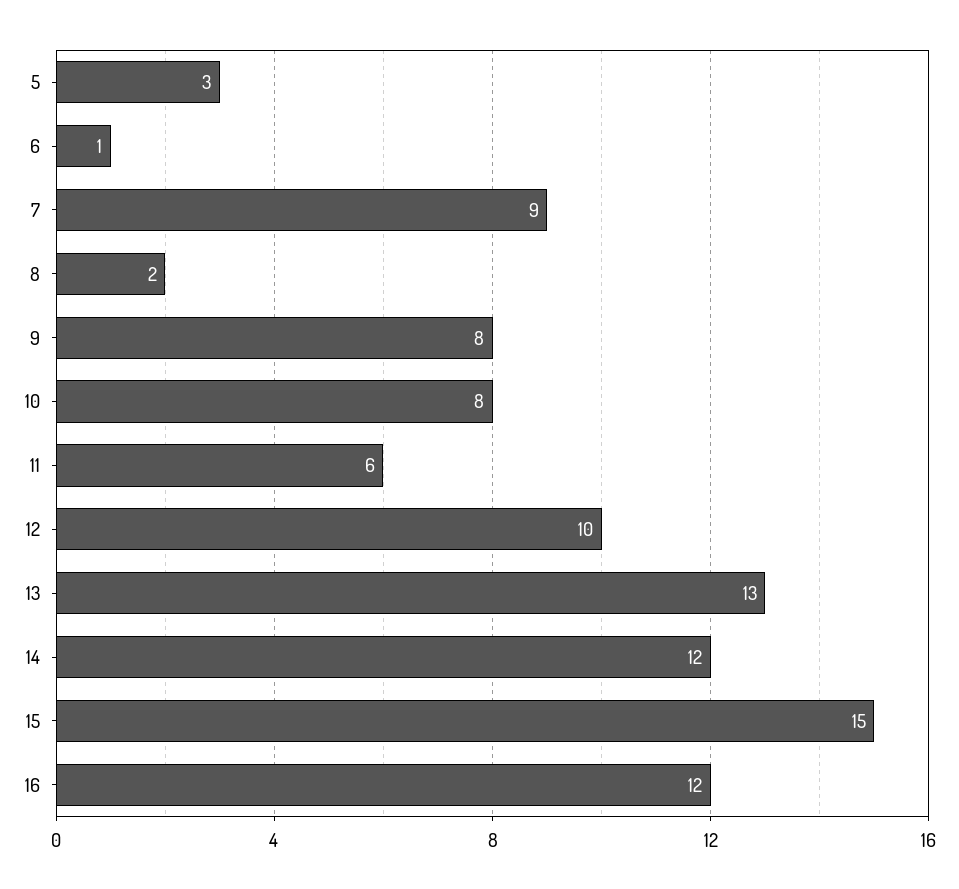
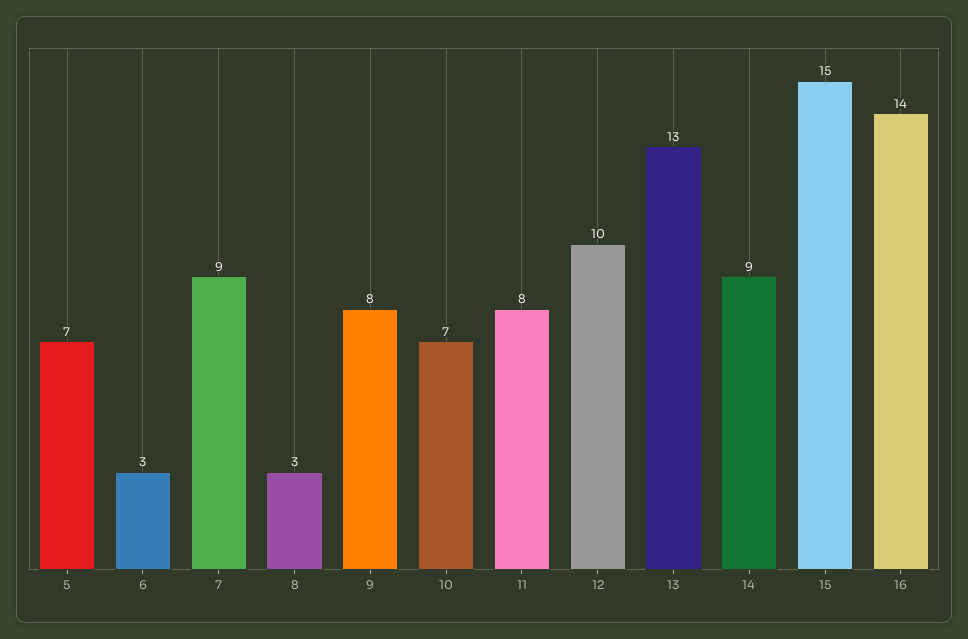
5: 3 -> 7
6: 1 -> 3
8: 2 -> 3
10: 8 -> 7
11: 6 -> 8
14: 12 -> 9
16: 12 -> 14

